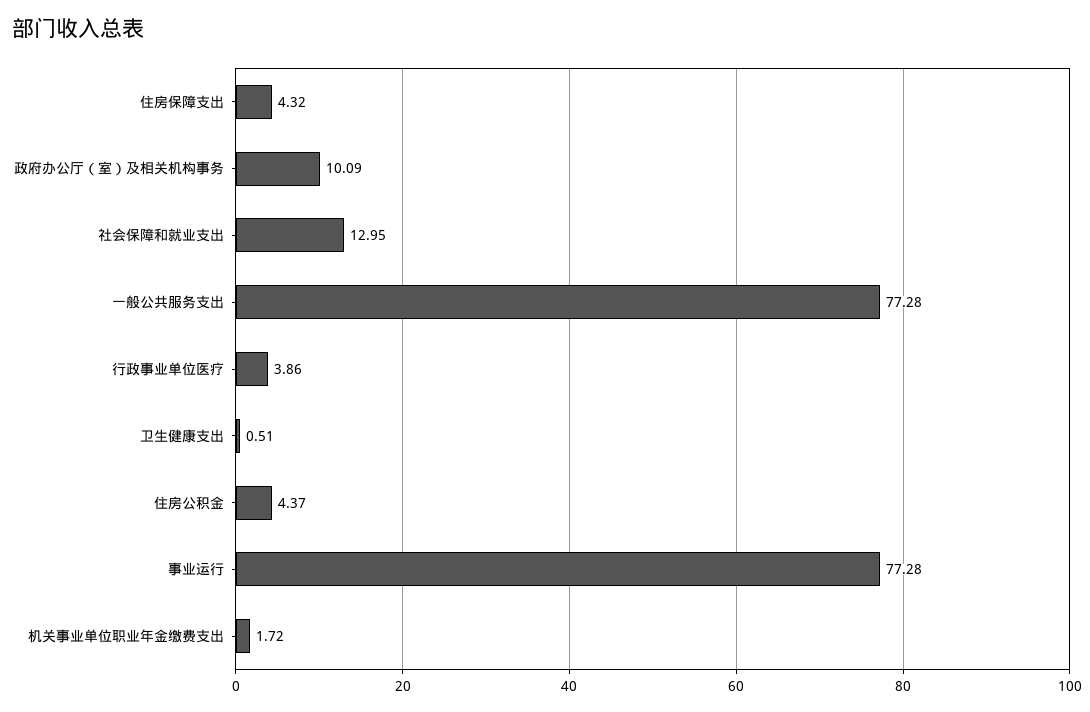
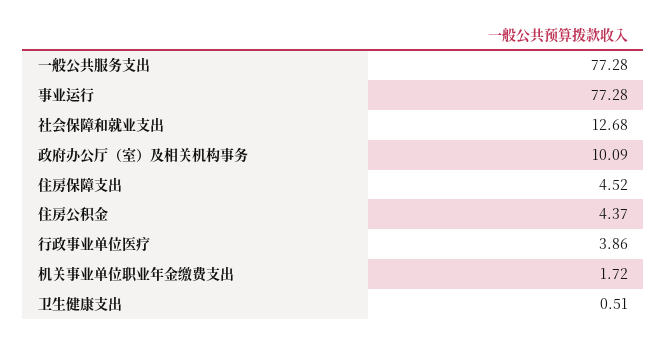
住房保障支出: 4.32 -> 4.52
社会保障和就业支出: 12.95 -> 12.68

